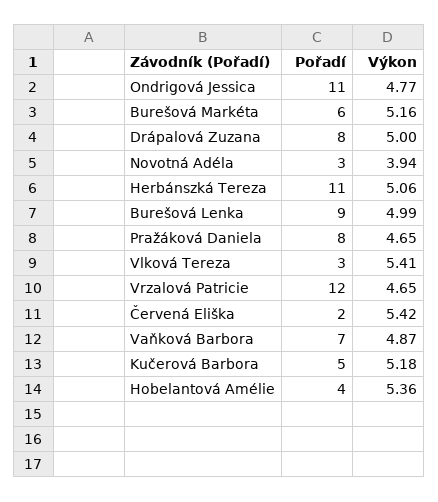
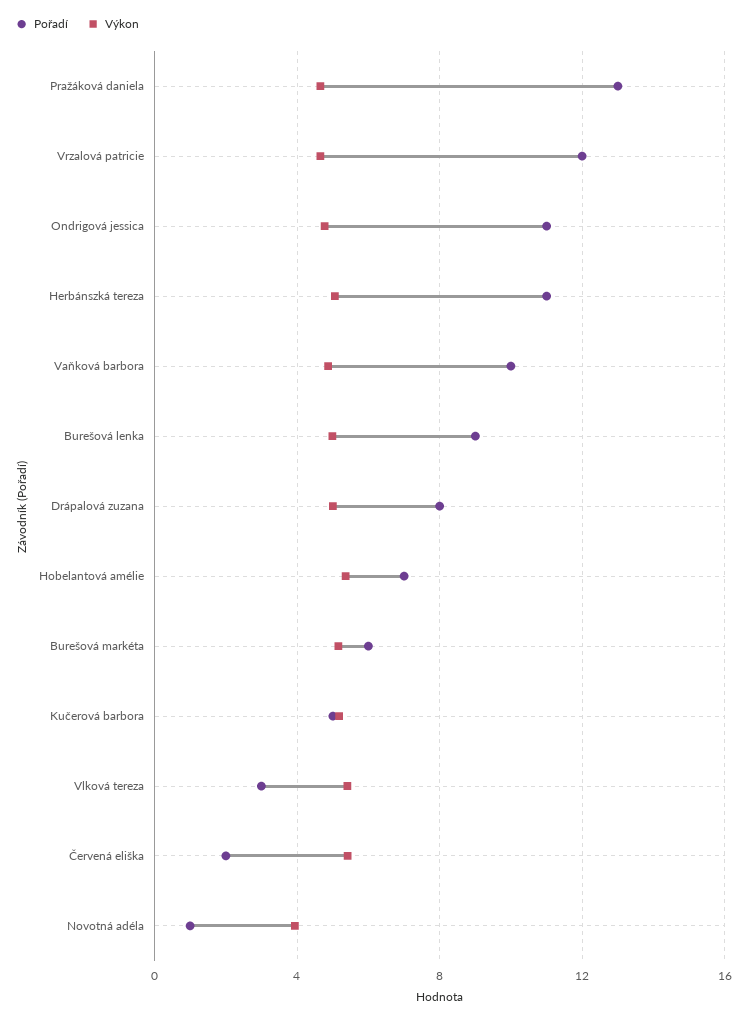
Pořadí, Novotná Adéla: 3 -> 1
Pořadí, Pražáková Daniela: 8 -> 13
Pořadí, Vaňková Barbora: 7 -> 10
Pořadí, Hobelantová Amélie: 4 -> 7

